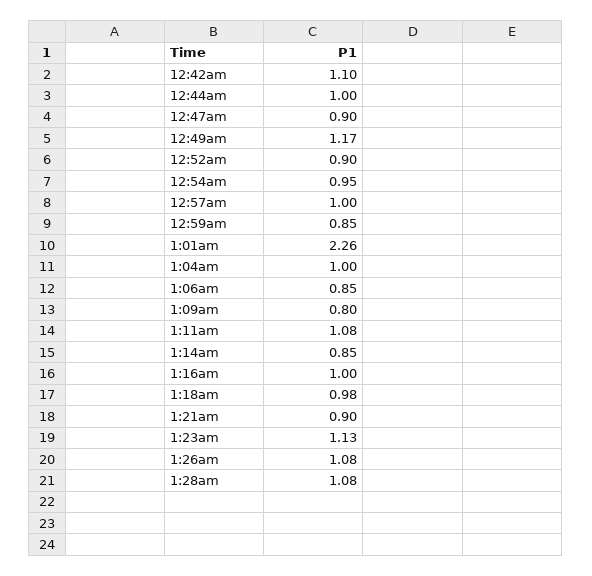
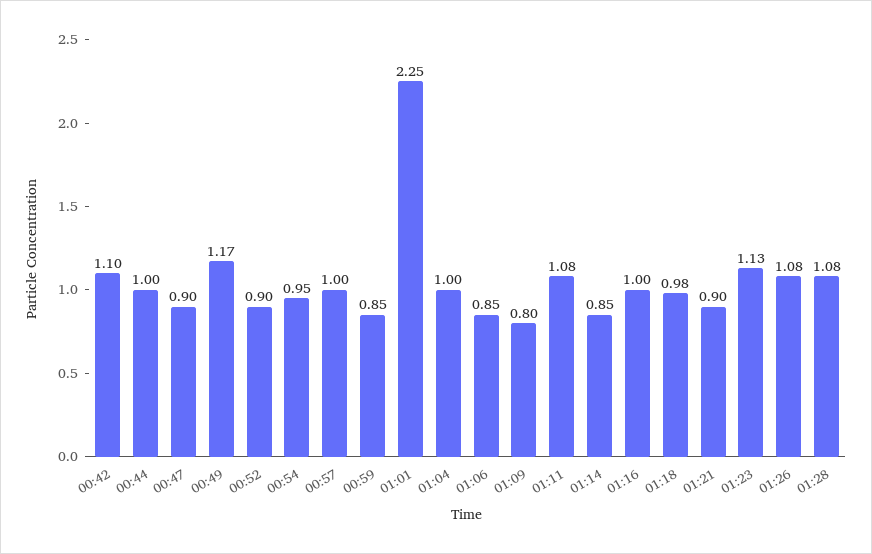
1:01am: 2.26 -> 2.25

